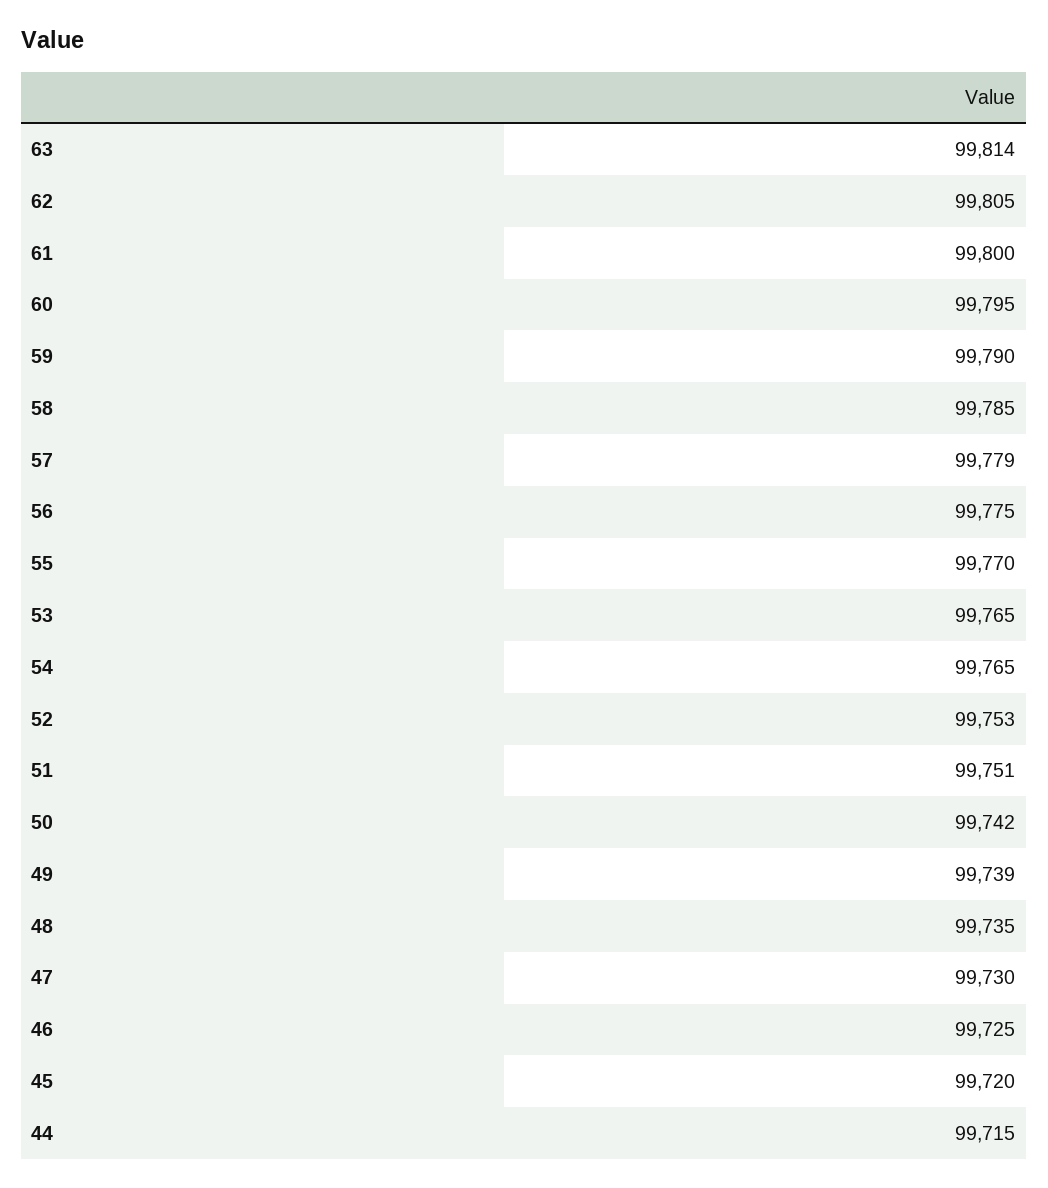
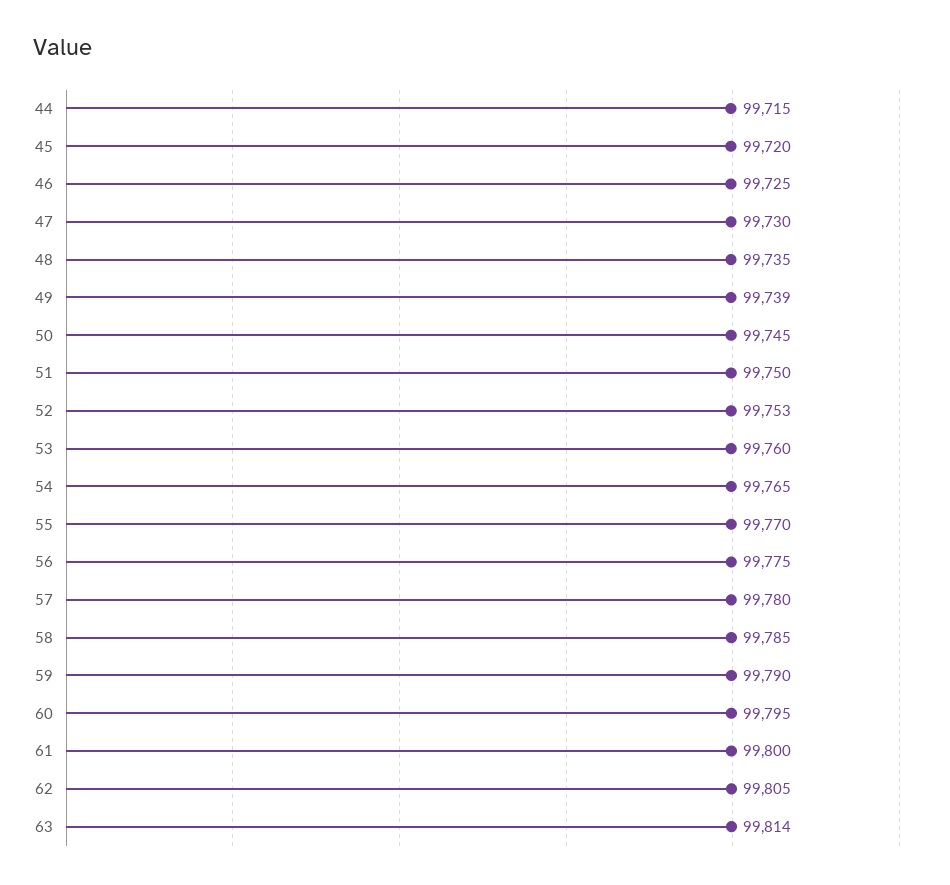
57: 99779 -> 99780
53: 99765 -> 99760
51: 99751 -> 99750
50: 99742 -> 99745

